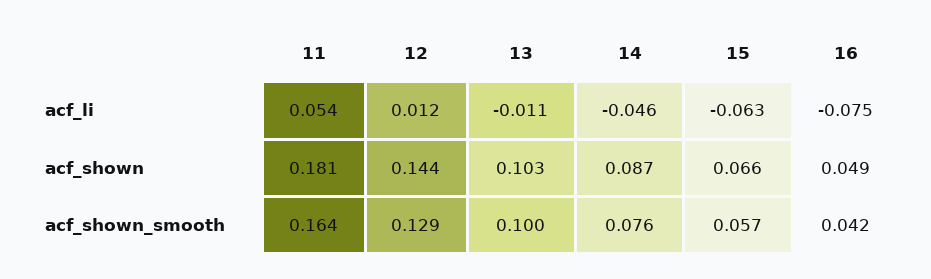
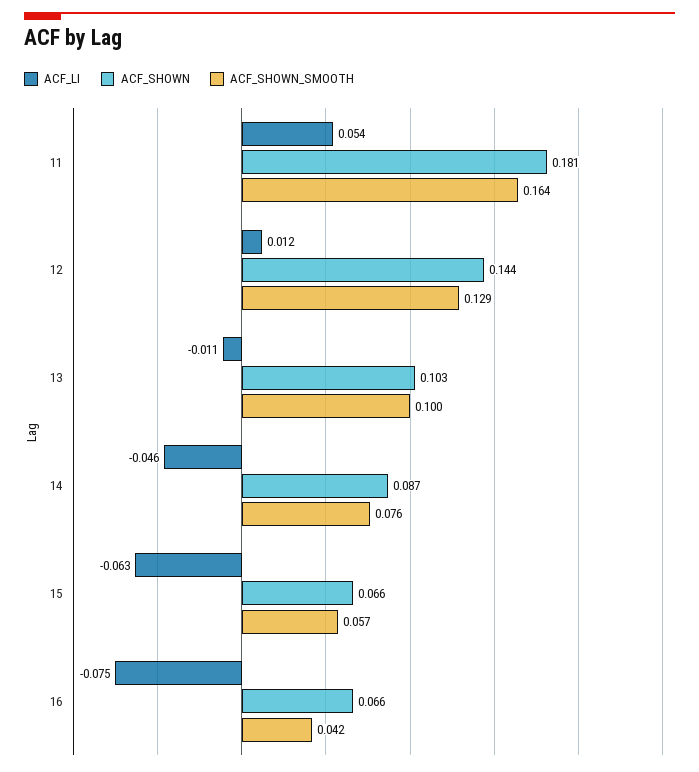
acf_shown, 16: 0.049 -> 0.066

